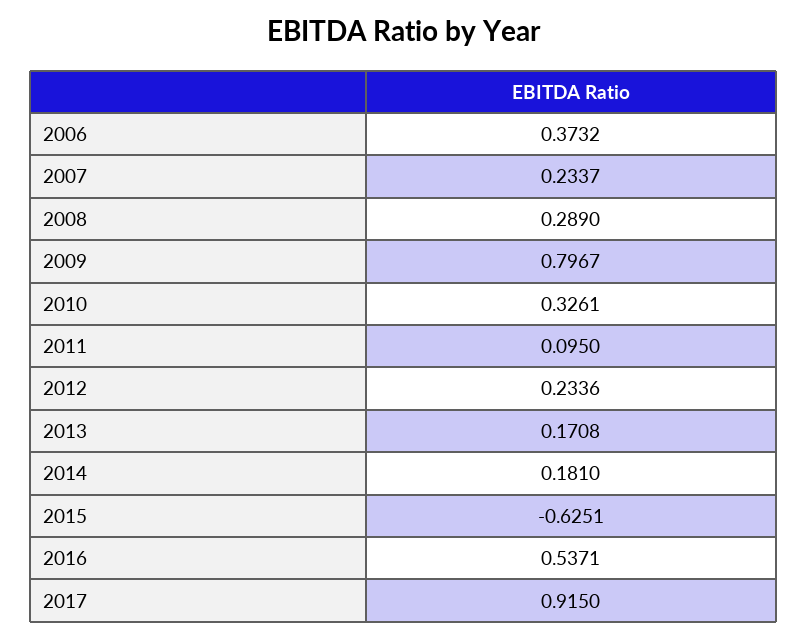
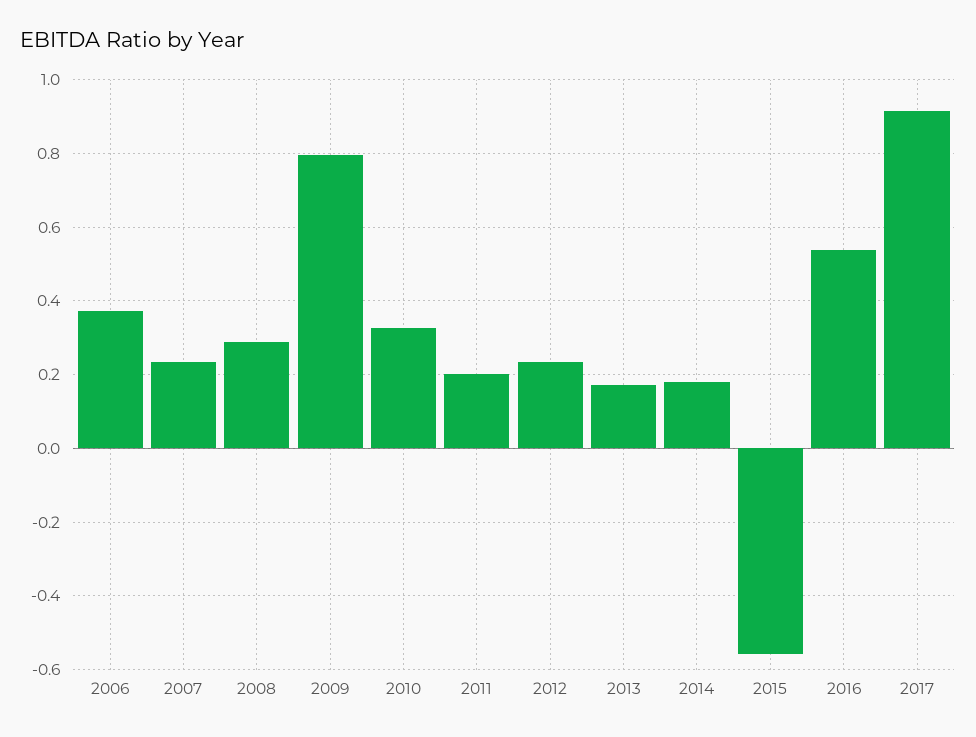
2011: 0.095 -> 0.2
2015: -0.6251 -> -0.56

